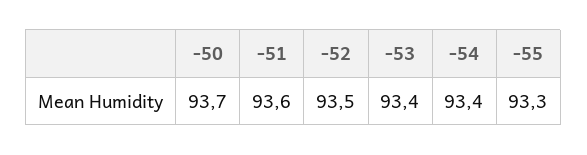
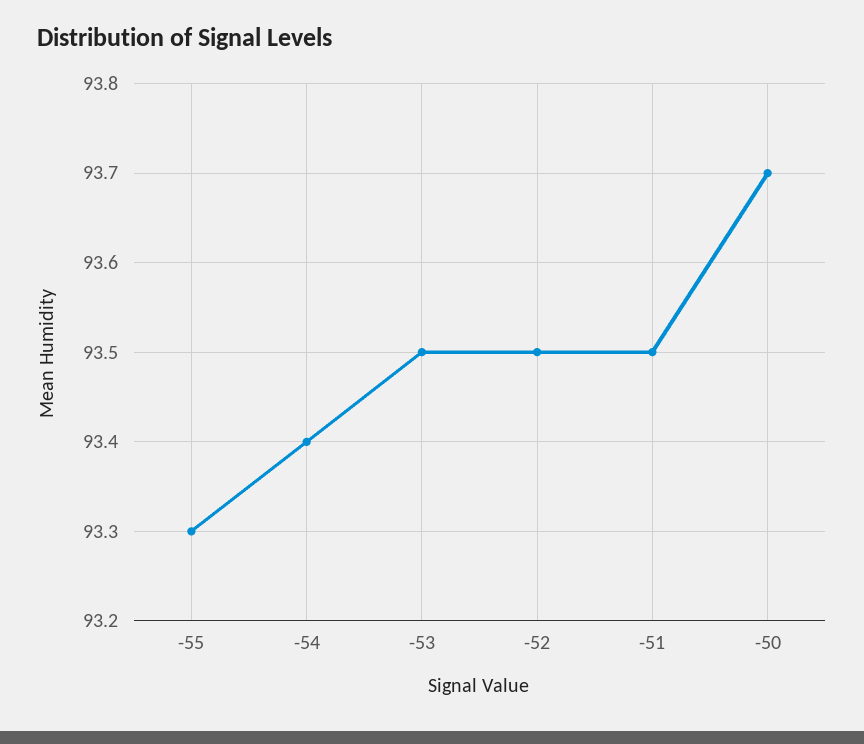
-51: 93.6 -> 93.5
-53: 93.4 -> 93.5

